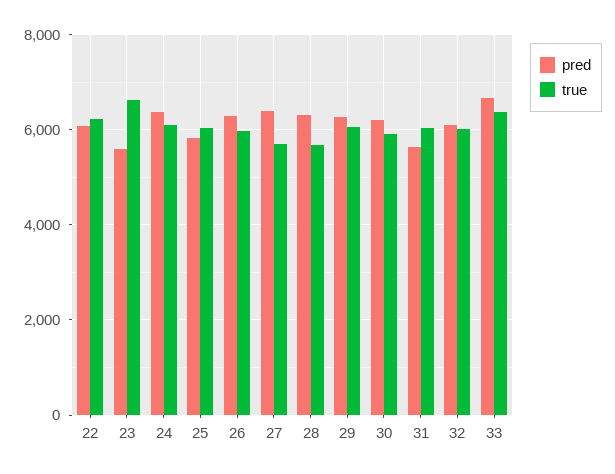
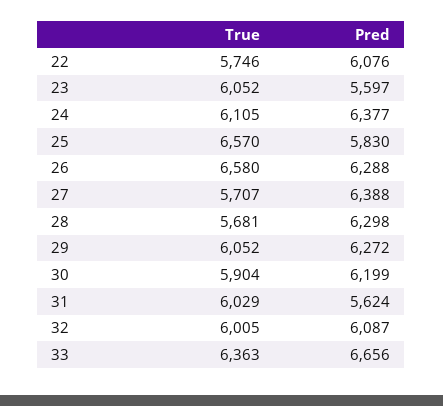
true, 22: 6200 -> 5746
true, 23: 6600 -> 6052
true, 25: 6000 -> 6570
true, 26: 6000 -> 6580

